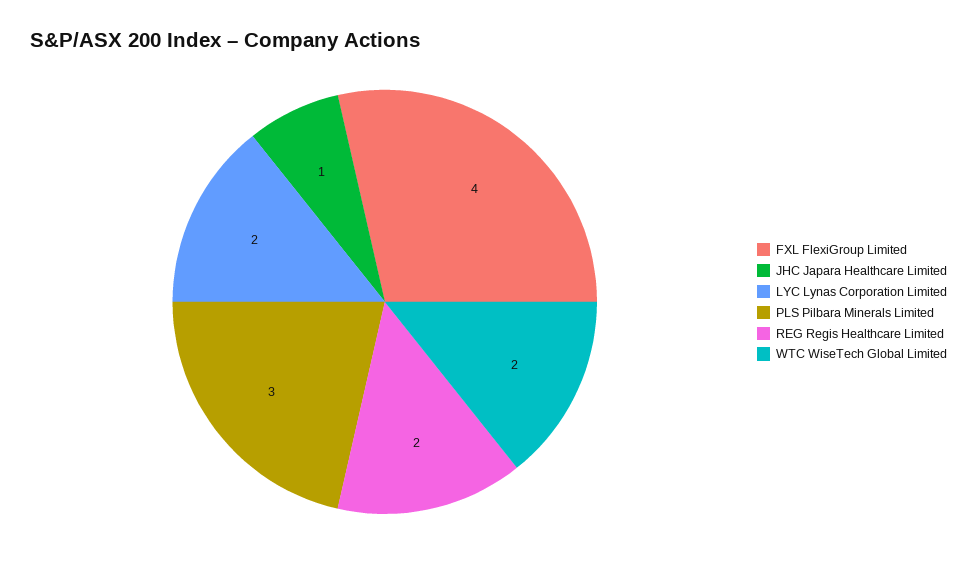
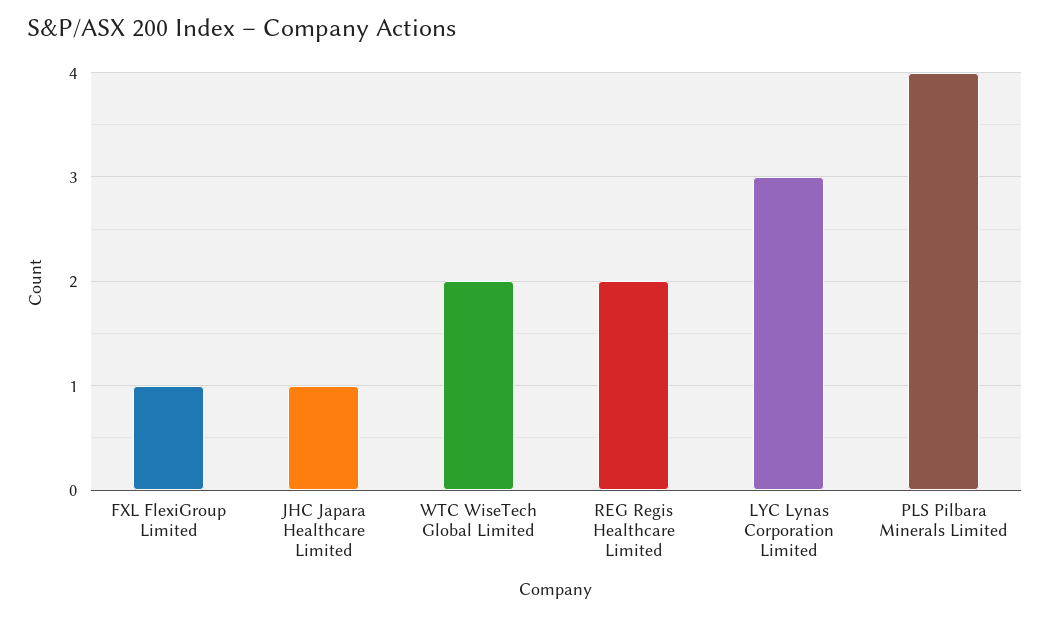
FXL FlexiGroup Limited: 4 -> 1
LYC Lynas Corporation Limited: 2 -> 3
PLS Pilbara Minerals Limited: 3 -> 4

